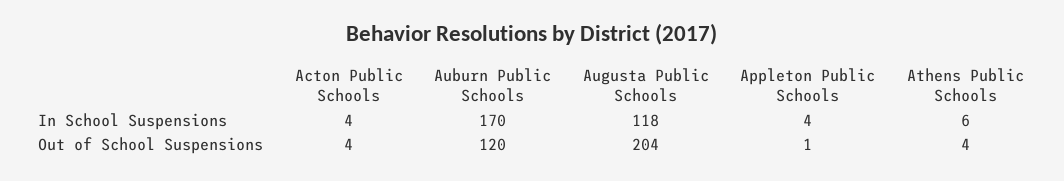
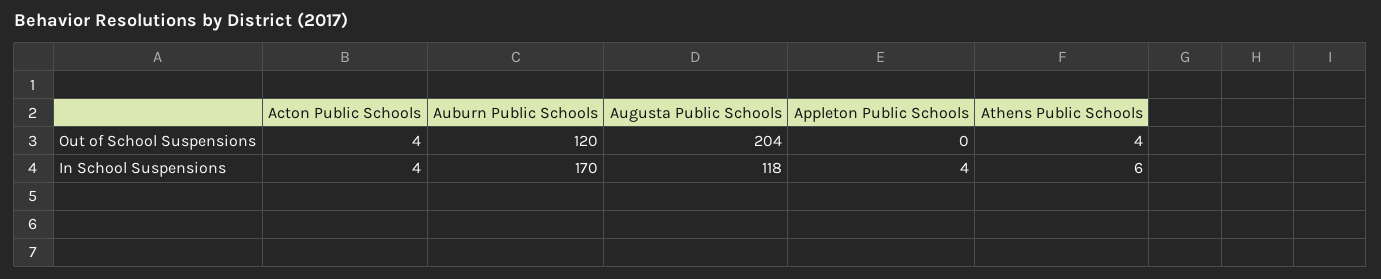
Appleton Public Schools, Out of School Suspensions: 1 -> 0

